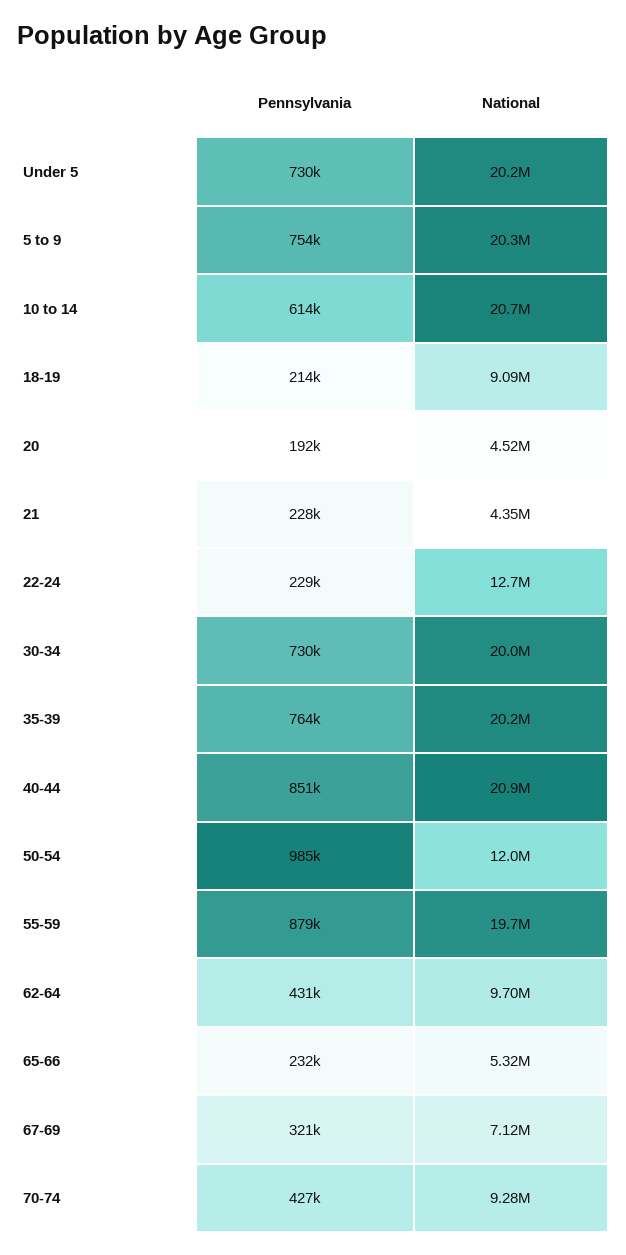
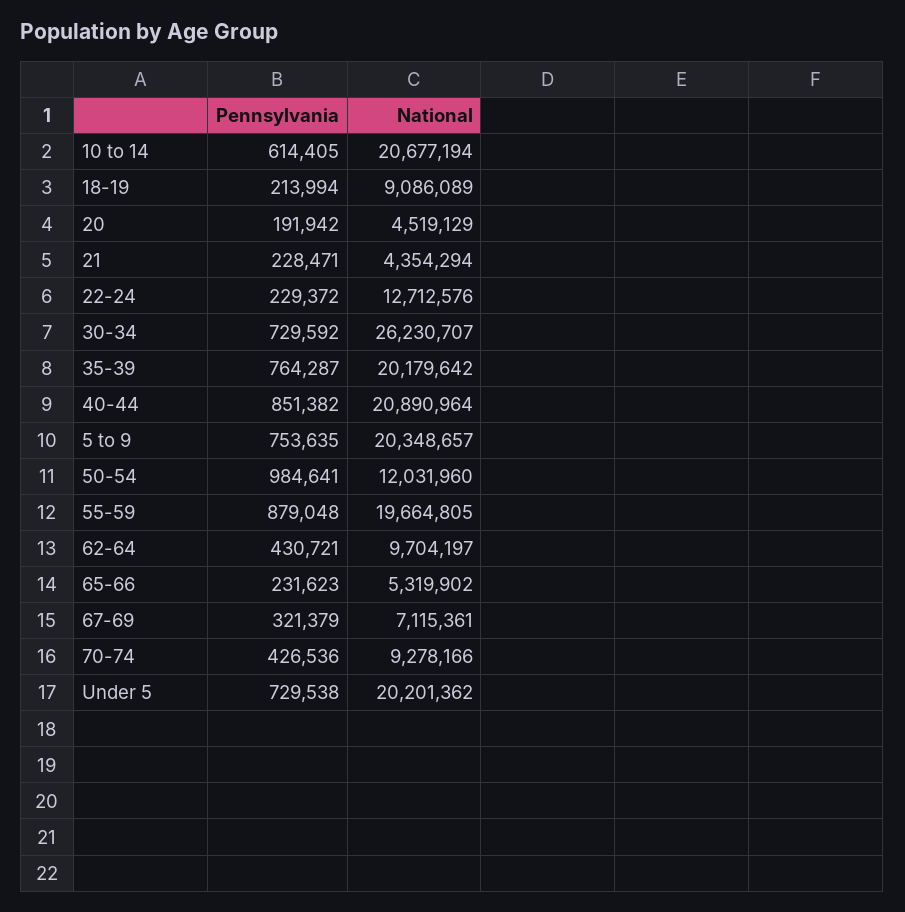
National, 30-34: 20000000 -> 26230707

